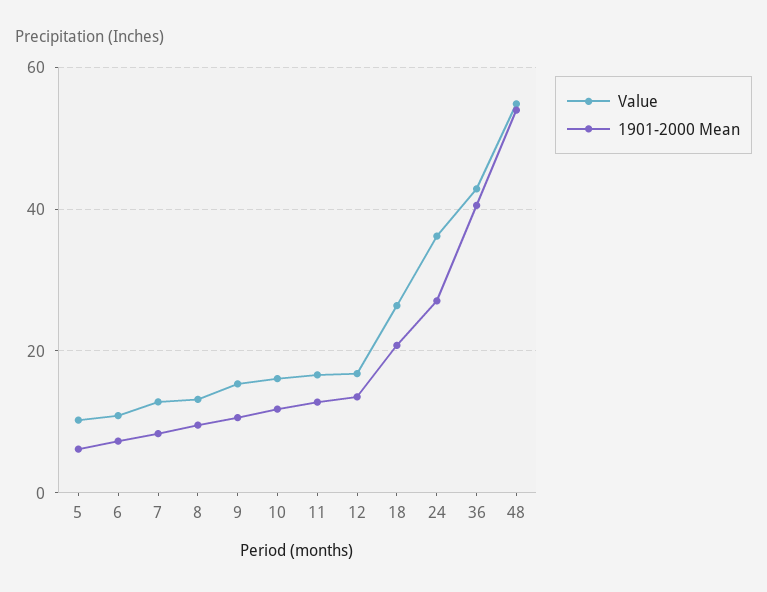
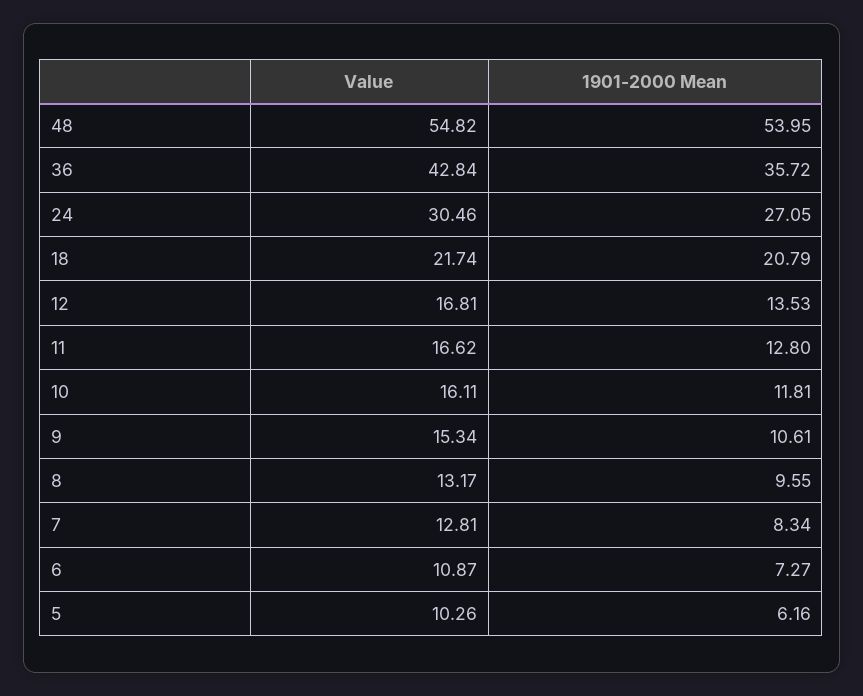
Value, 18: 26 -> 21.74
Value, 24: 36 -> 30.46
1901-2000 Mean, 36: 40 -> 35.72

